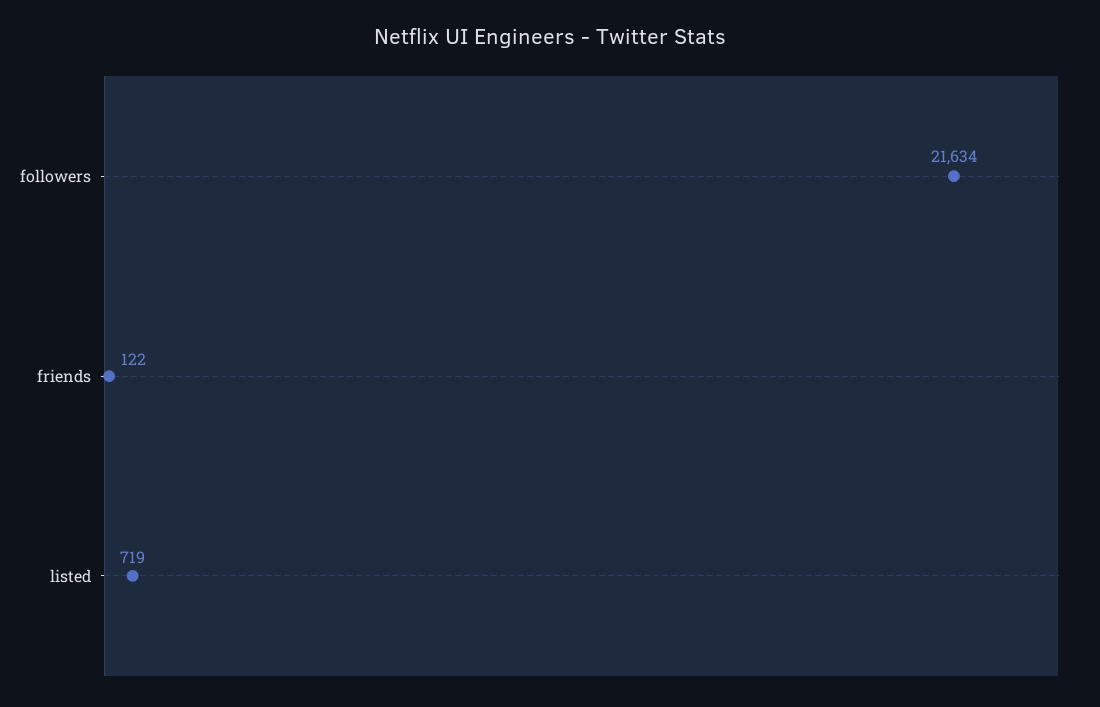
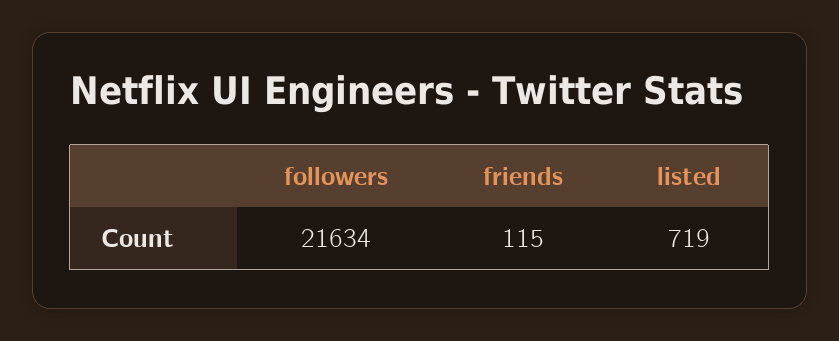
friends: 122 -> 115

